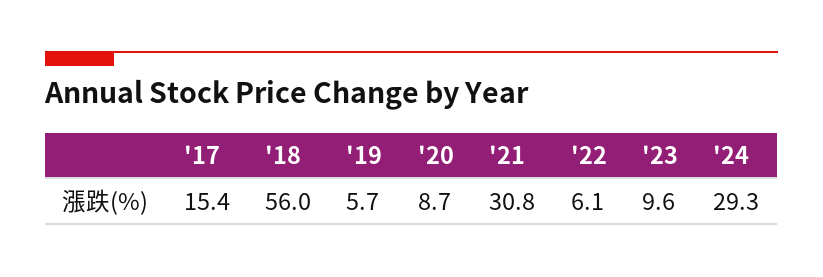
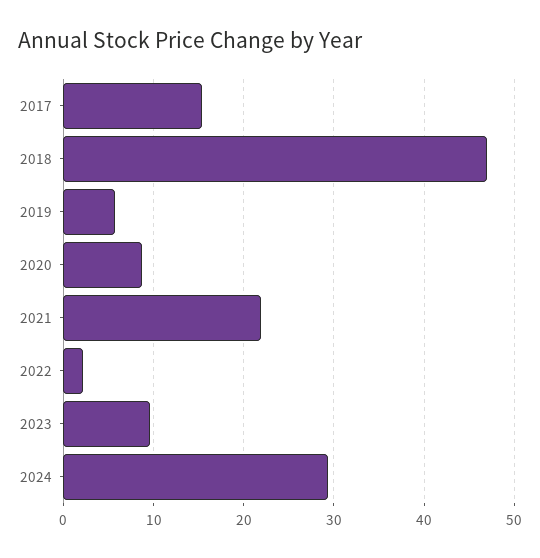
'18: 56 -> 47
'21: 30.8 -> 22
'22: 6.1 -> 2

